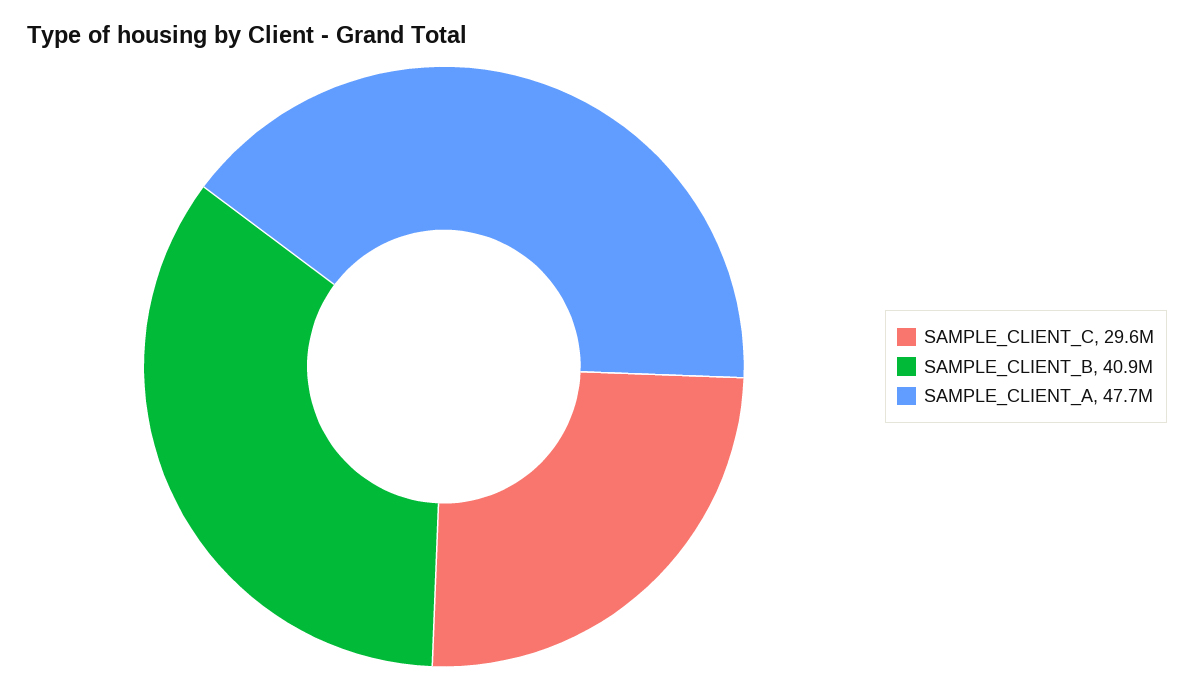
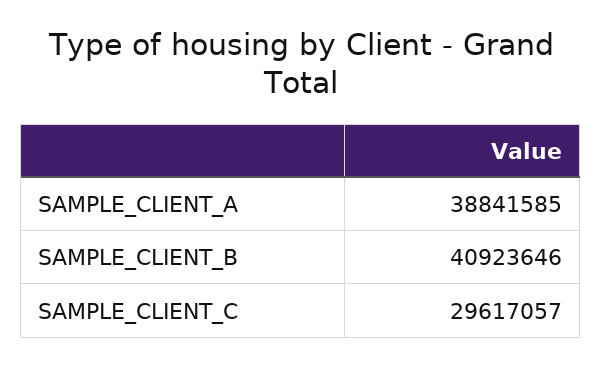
SAMPLE_CLIENT_A: 47700000 -> 38841585

